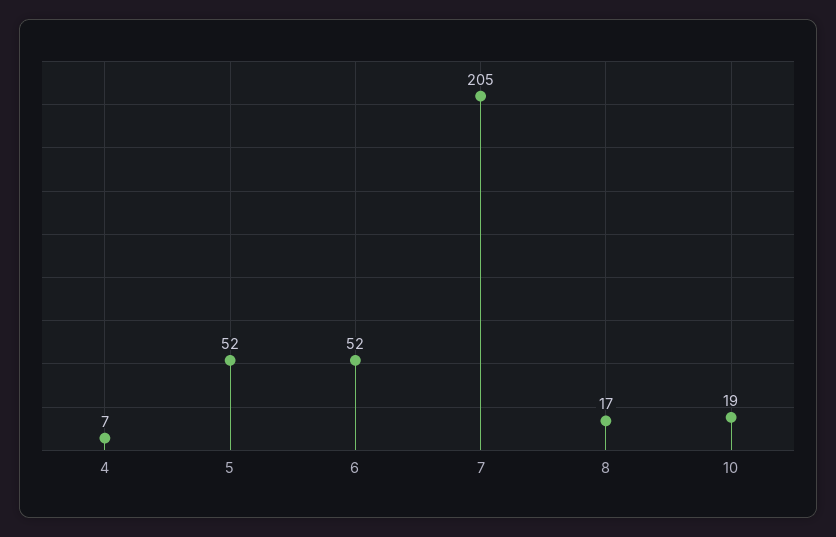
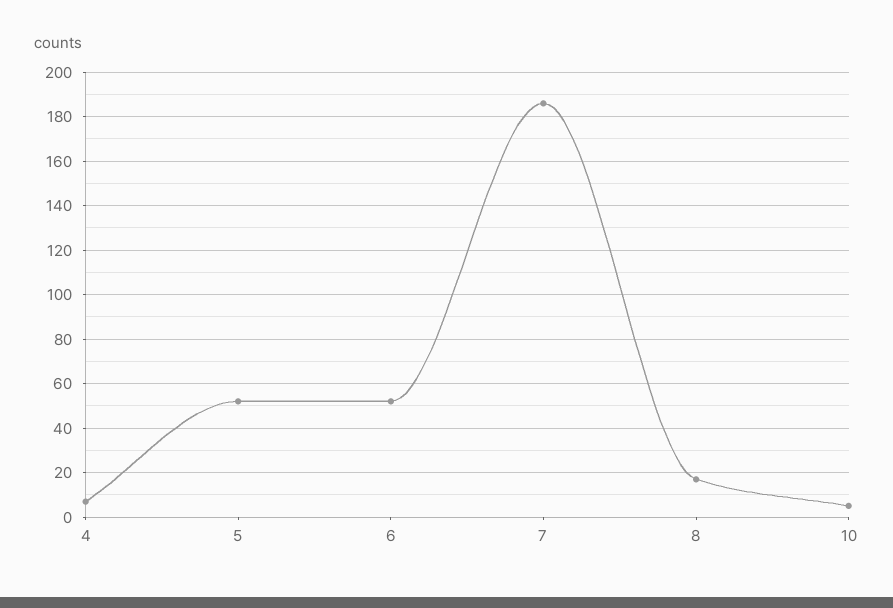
7: 205 -> 185
10: 19 -> 5

